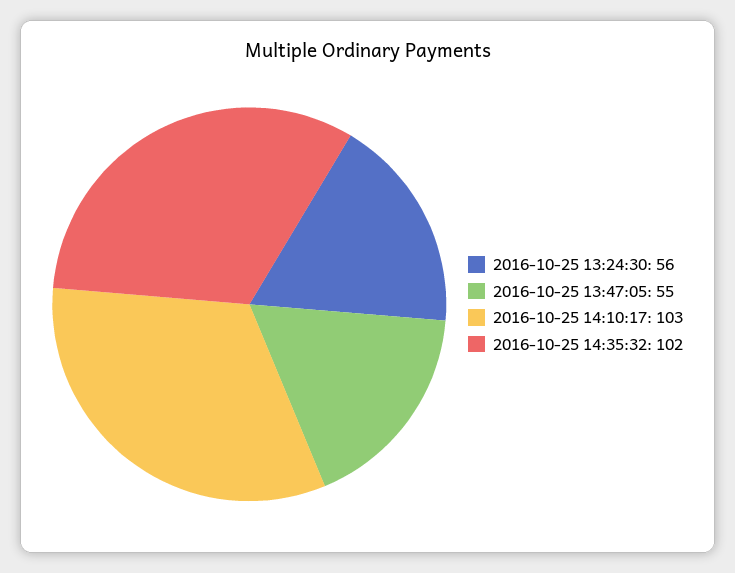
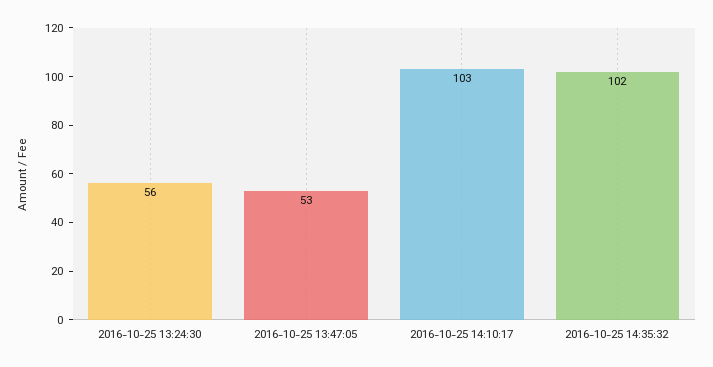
2016-10-25 13:47:05: 55 -> 53

